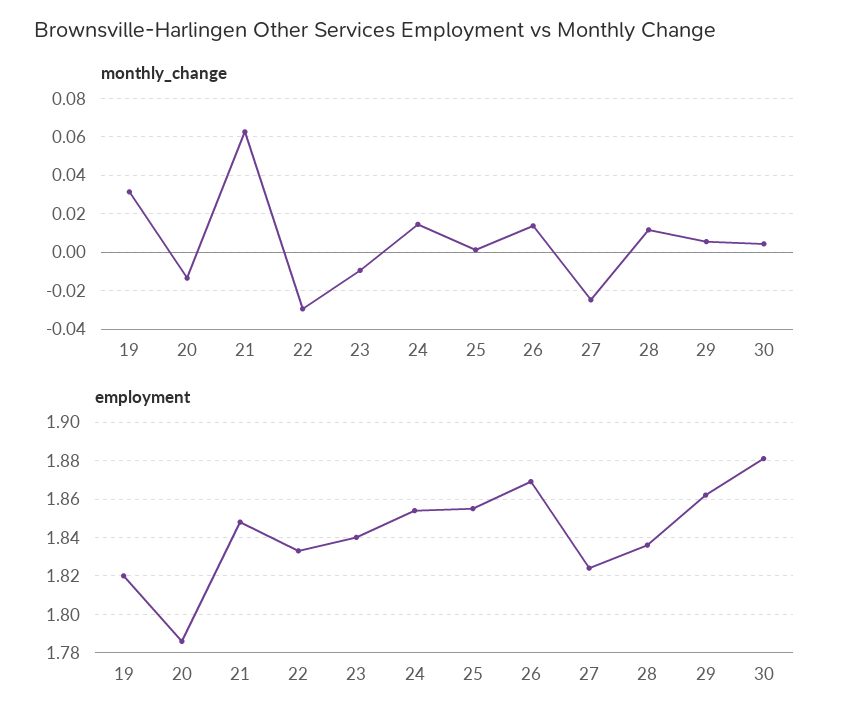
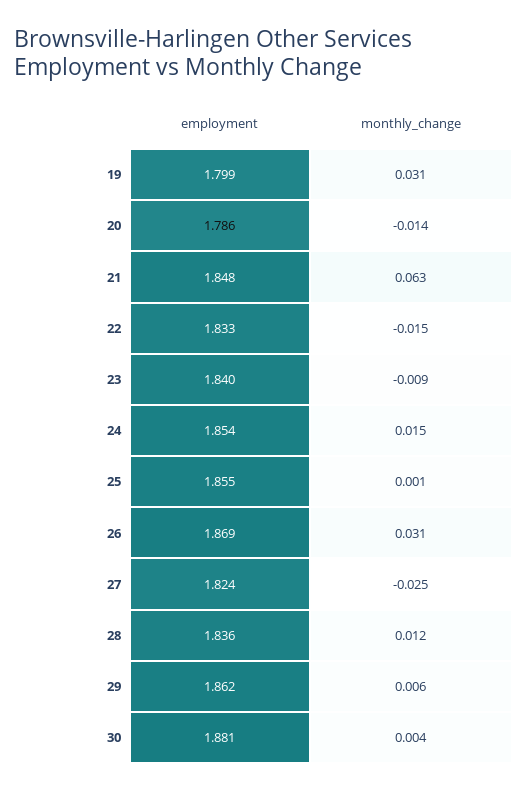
monthly_change, 22: -0.03 -> -0.015
monthly_change, 26: 0.015 -> 0.031
employment, 19: 1.82 -> 1.799

